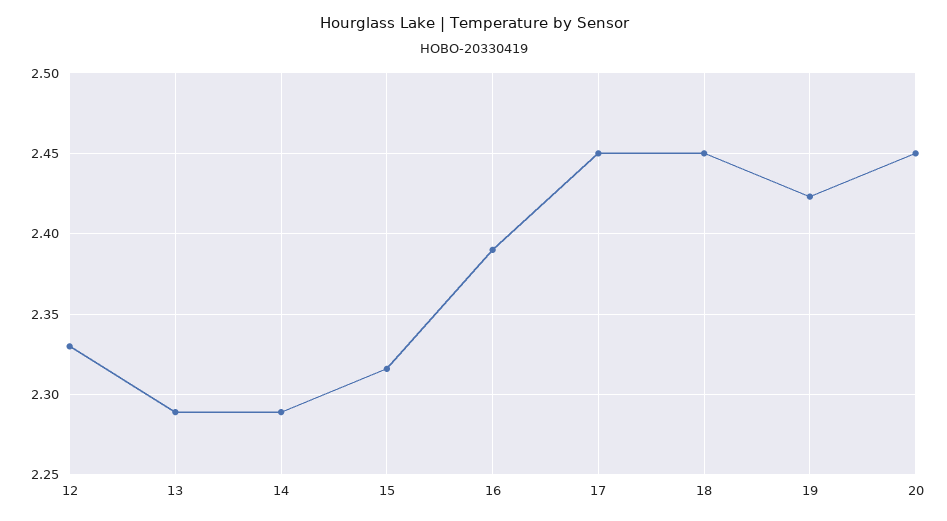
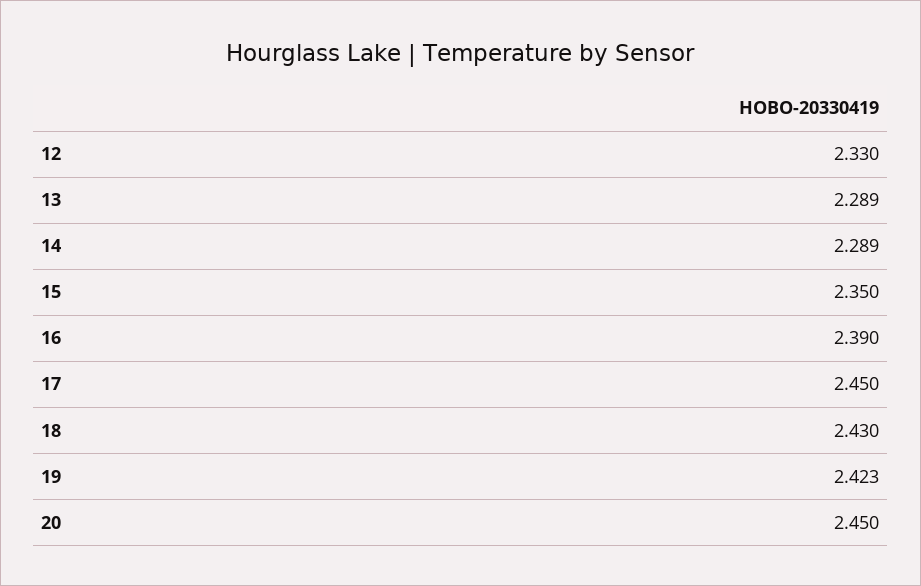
15: 2.315 -> 2.35
18: 2.45 -> 2.43

